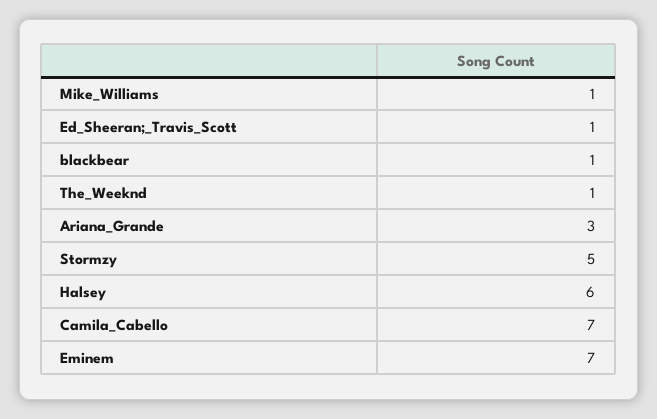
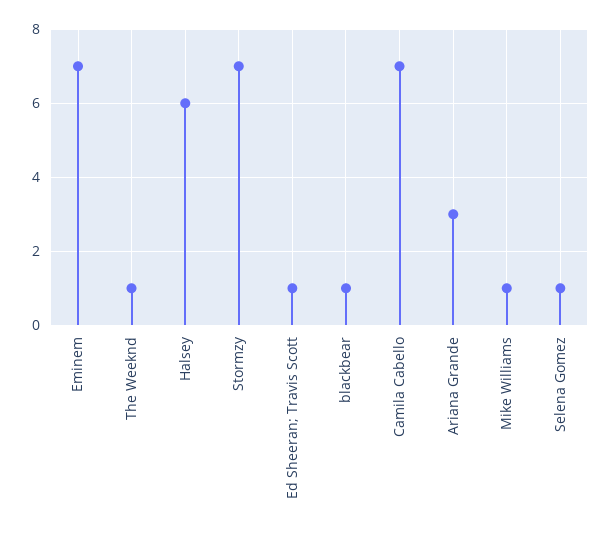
Stormzy: 5 -> 7
Selena Gomez: none -> 1

